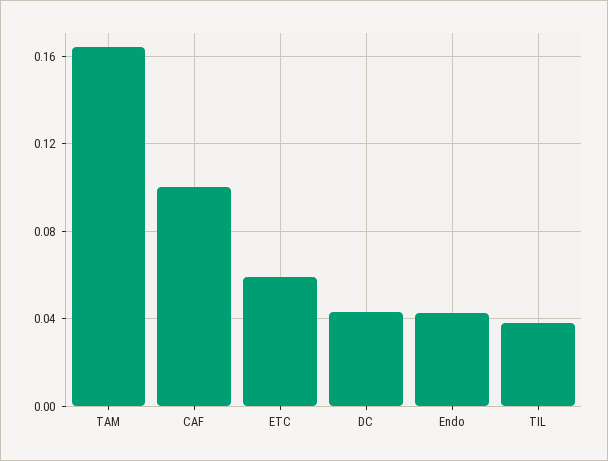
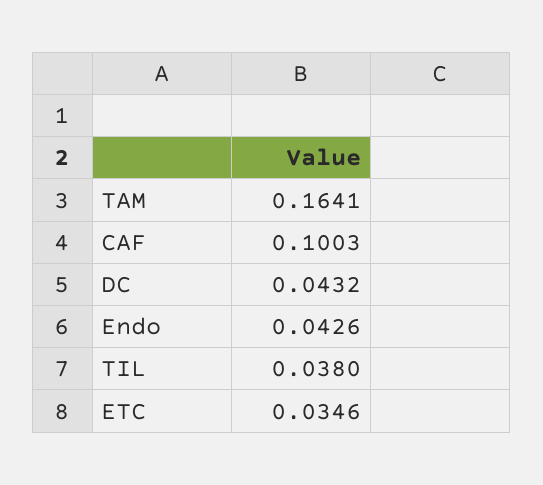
ETC: 0.06 -> 0.0346

